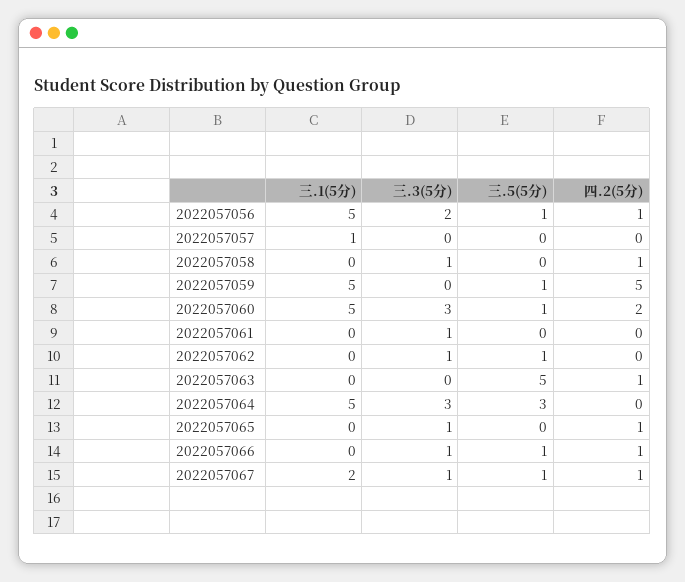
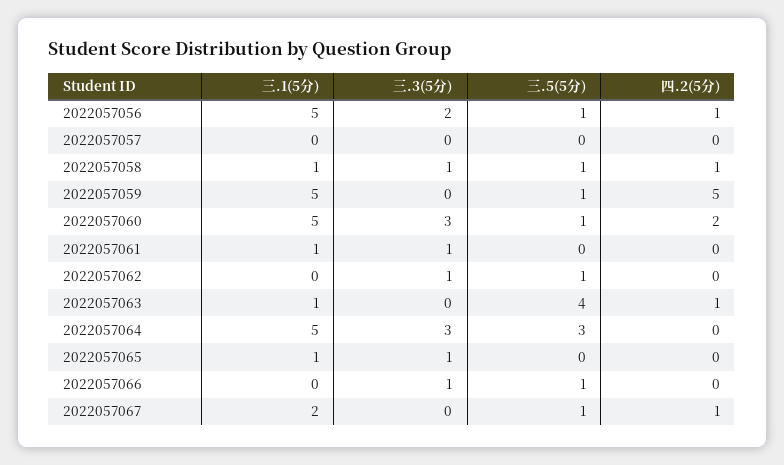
三.1(5分), 2022057057: 1 -> 0
三.1(5分), 2022057058: 0 -> 1
三.5(5分), 2022057058: 0 -> 1
三.1(5分), 2022057061: 0 -> 1
三.1(5分), 2022057063: 0 -> 1
三.5(5分), 2022057063: 5 -> 4
三.1(5分), 2022057065: 0 -> 1
四.2(5分), 2022057065: 1 -> 0
四.2(5分), 2022057066: 1 -> 0
三.3(5分), 2022057067: 1 -> 0

